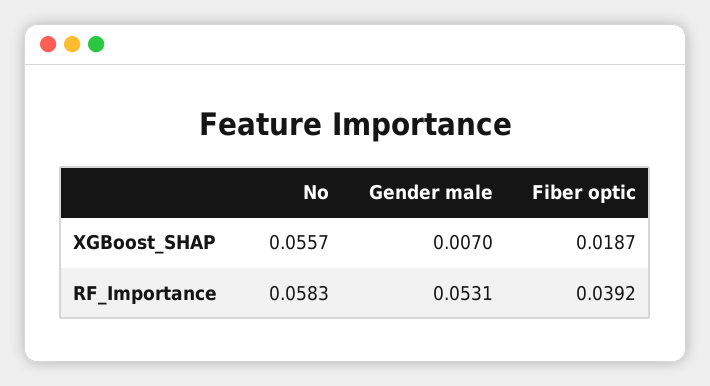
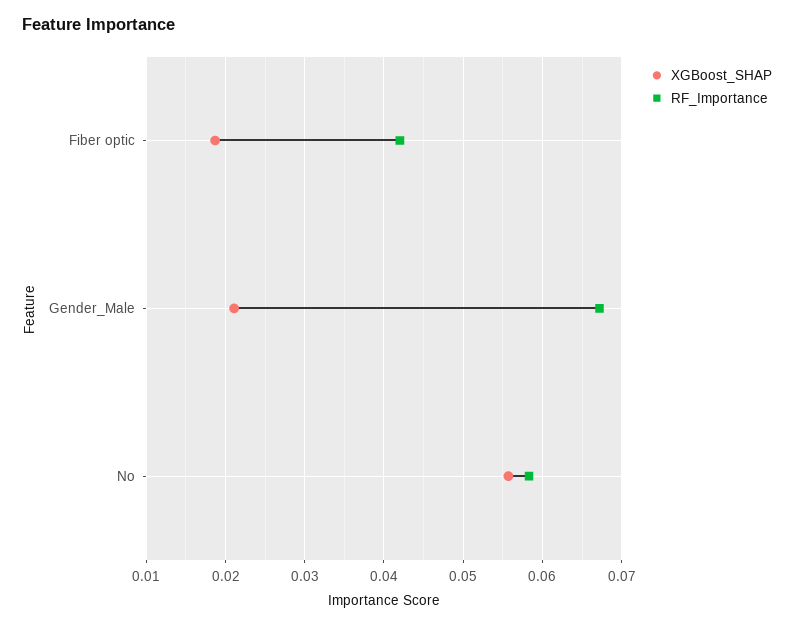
XGBoost_SHAP, Gender male: 0.007 -> 0.021
RF_Importance, Gender male: 0.0531 -> 0.067
RF_Importance, Fiber optic: 0.0392 -> 0.042

